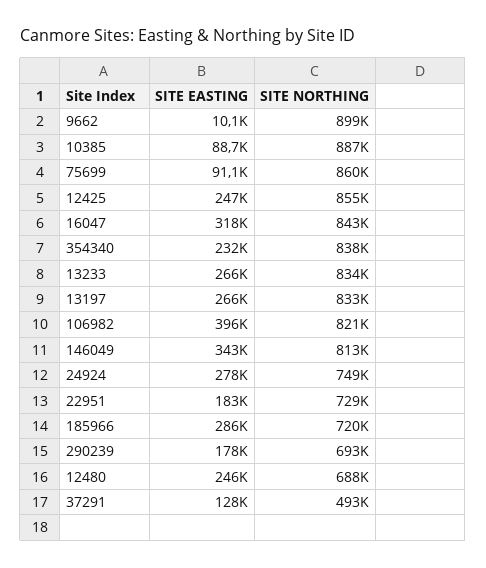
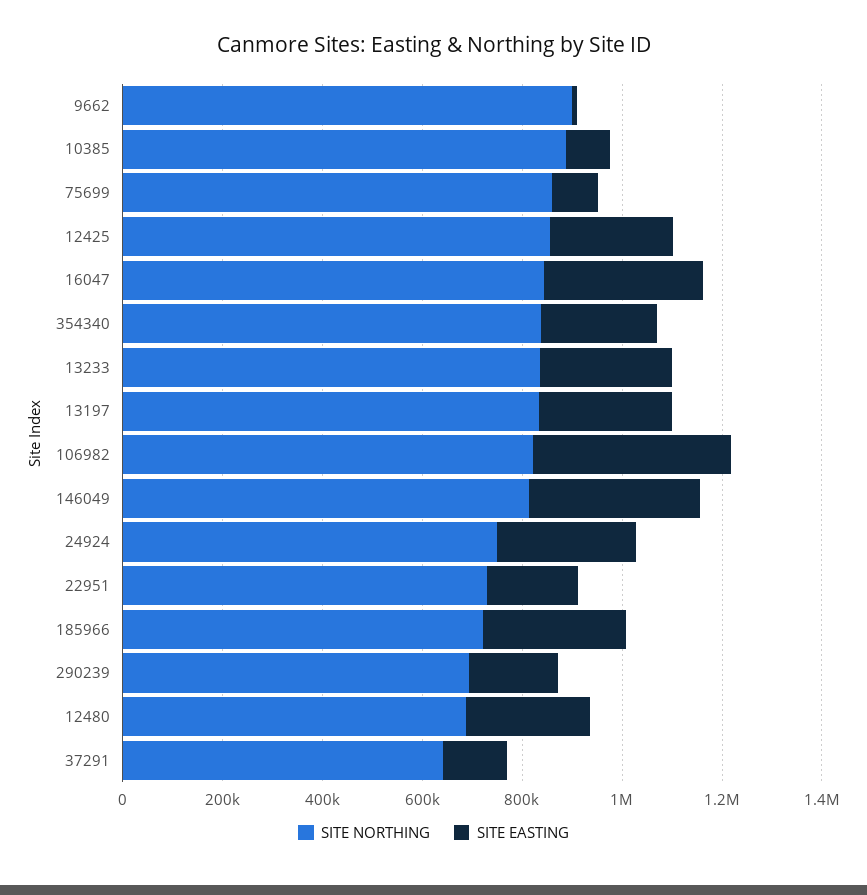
SITE NORTHING, 37291: 493000 -> 650000

